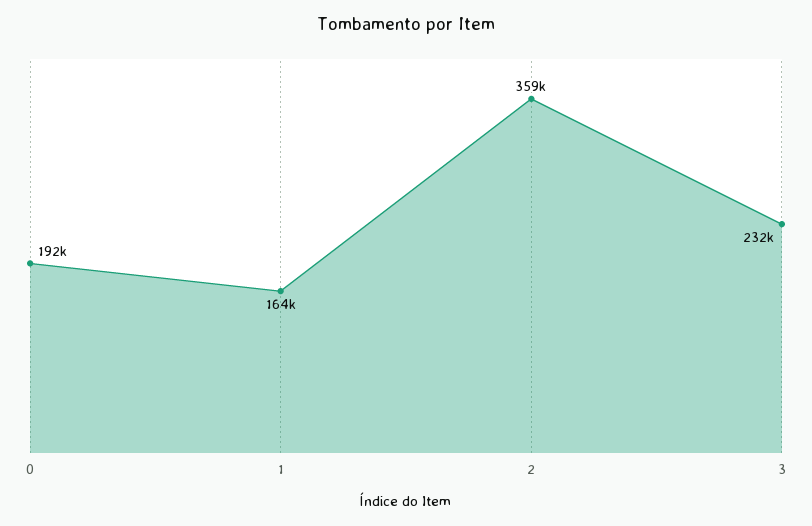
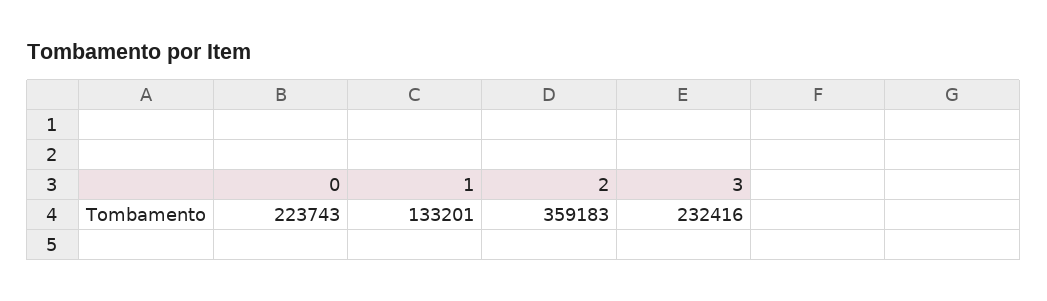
0: 192000 -> 223743
1: 164000 -> 133201

